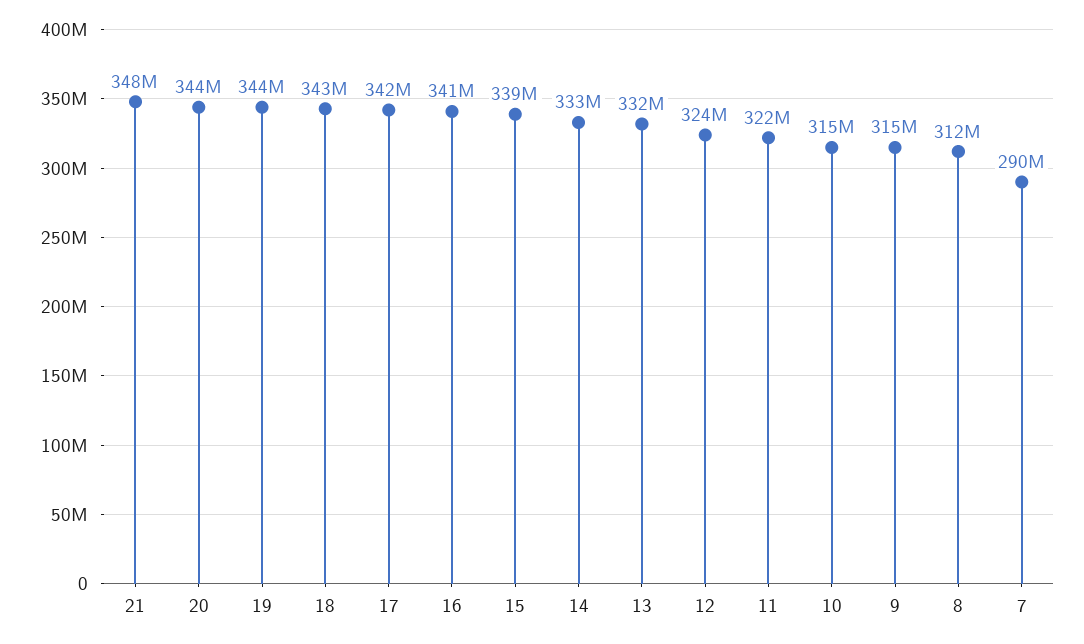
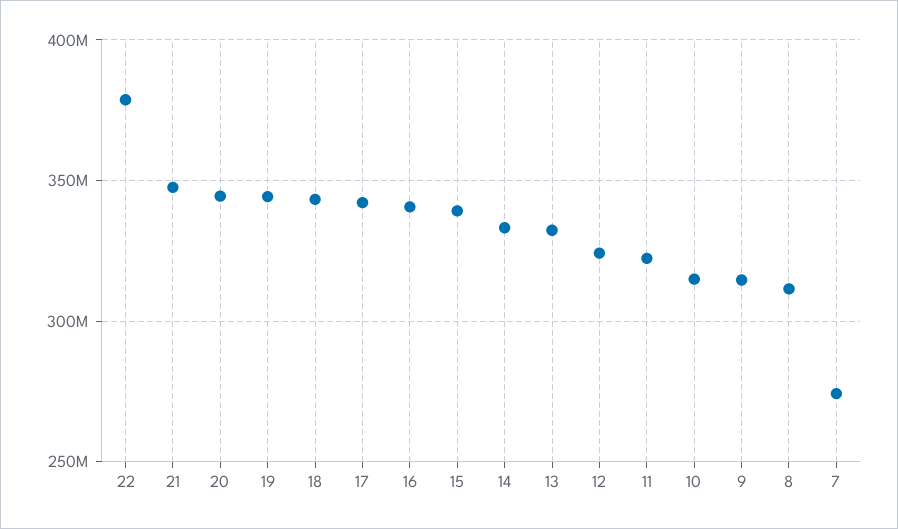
7: 290000000 -> 275000000
22: none -> 380000000

